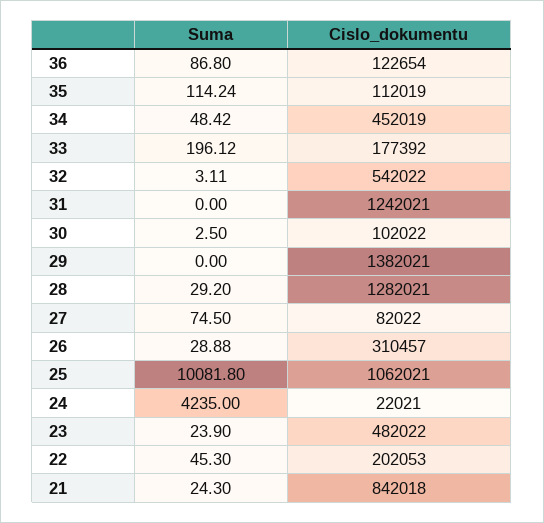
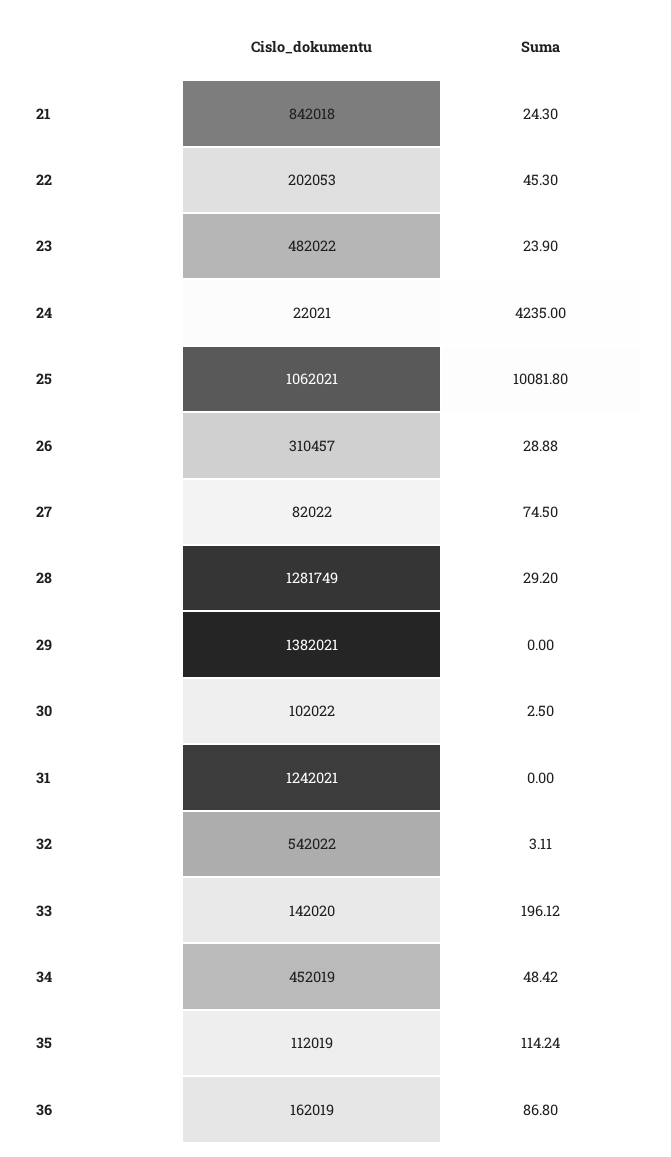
Cislo_dokumentu, 36: 122654 -> 162019
Cislo_dokumentu, 33: 177392 -> 142020
Cislo_dokumentu, 28: 1282021 -> 1281749

